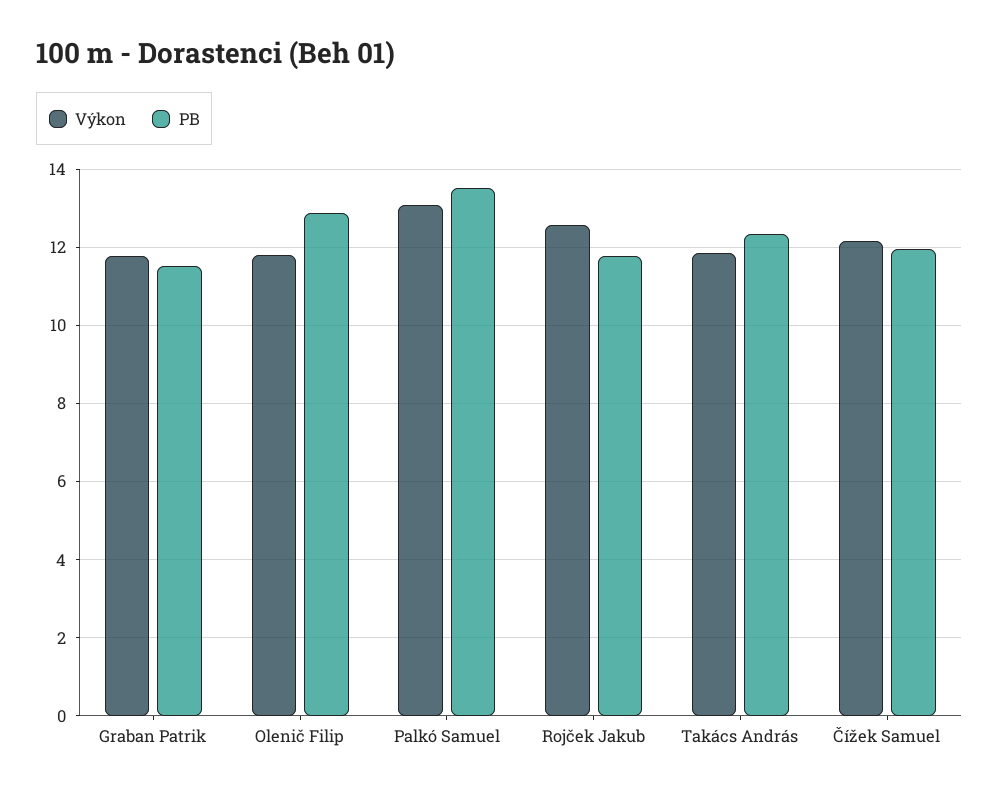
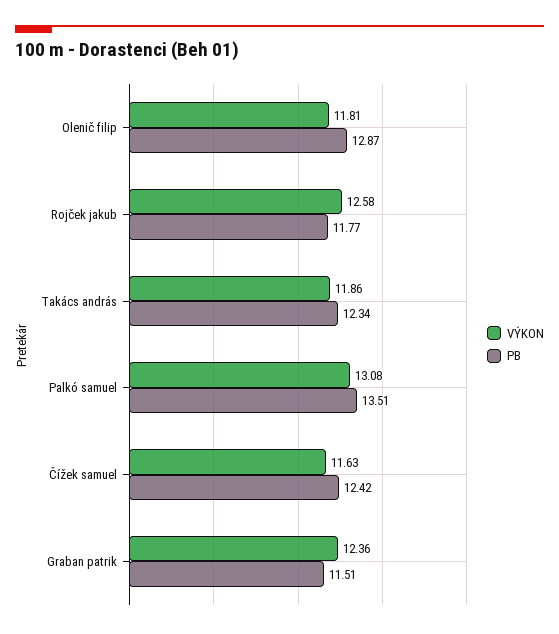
Výkon, Graban Patrik: 11.8 -> 12.36
Výkon, Čížek Samuel: 12.2 -> 11.63
PB, Čížek Samuel: 12 -> 12.42

